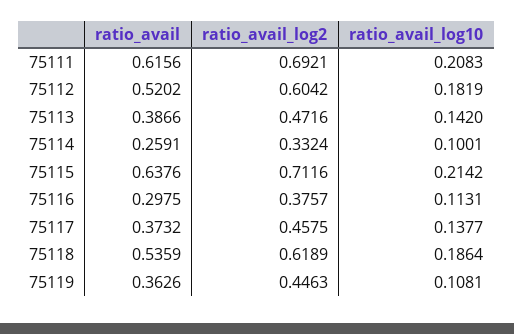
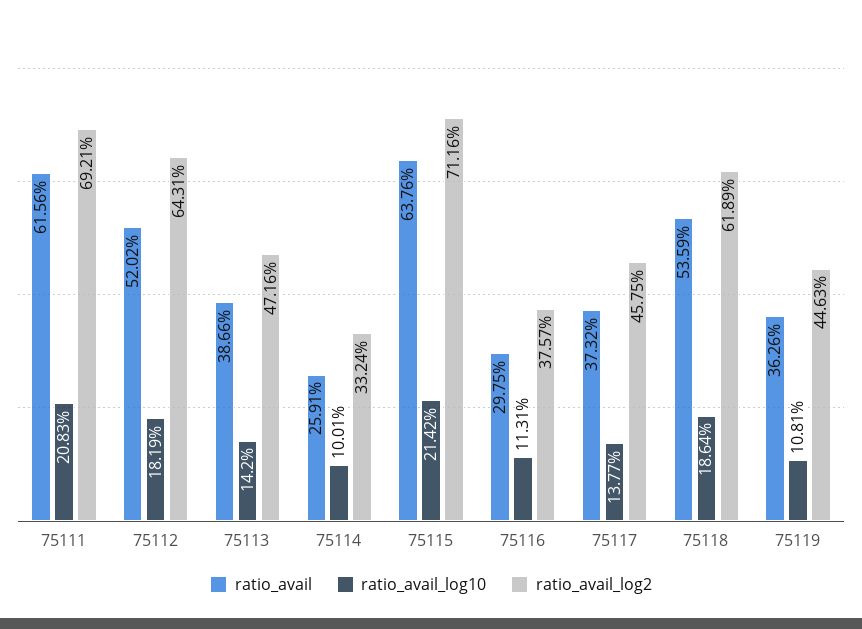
ratio_avail_log2, 75112: 0.6042 -> 0.6431

